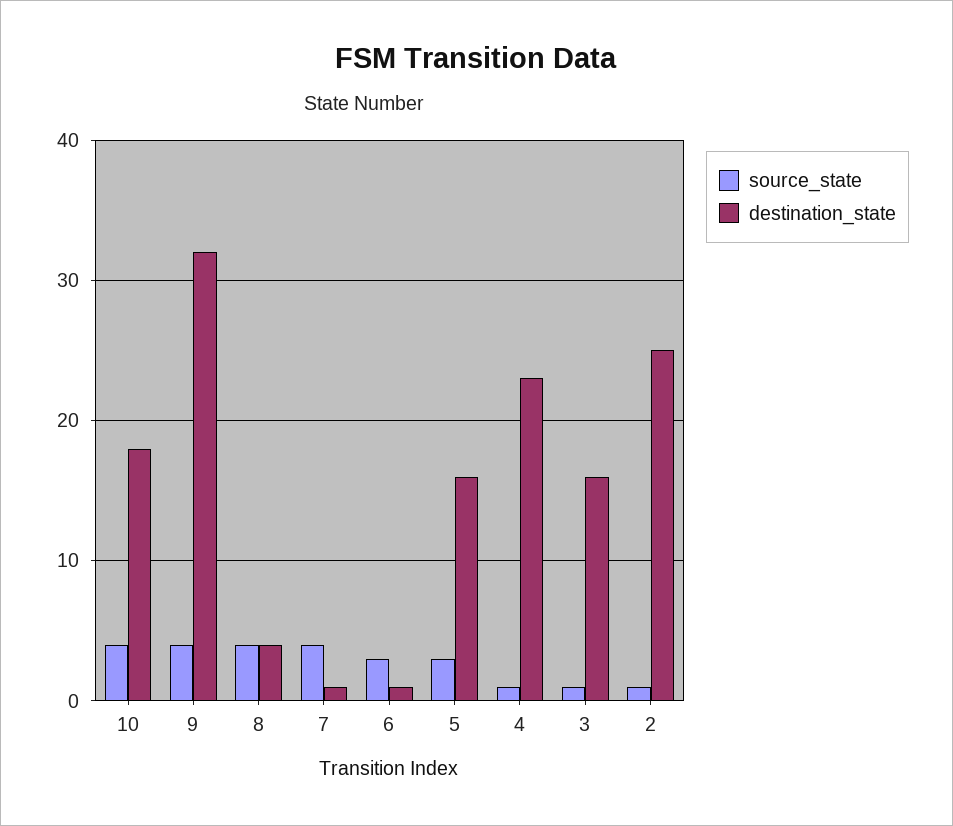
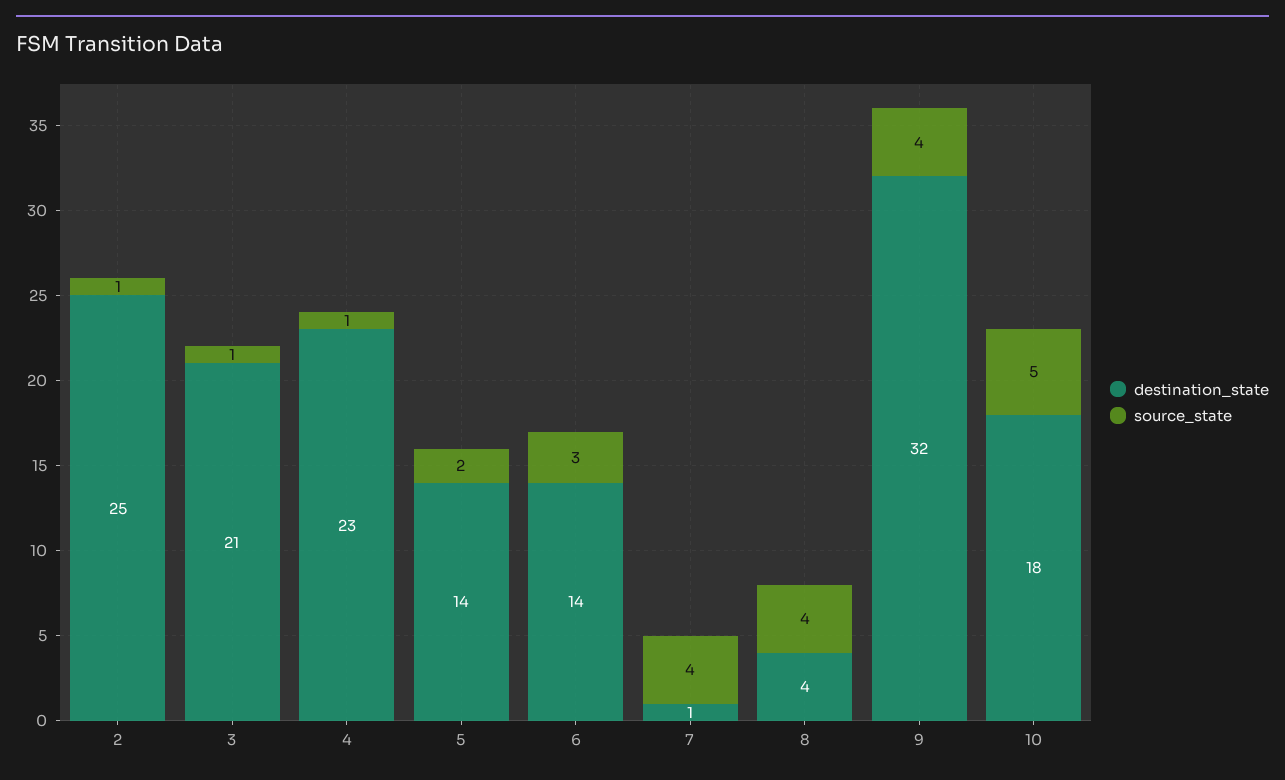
source_state, 10: 4 -> 5
destination_state, 6: 1 -> 14
source_state, 5: 3 -> 2
destination_state, 5: 16 -> 14
destination_state, 3: 16 -> 21

